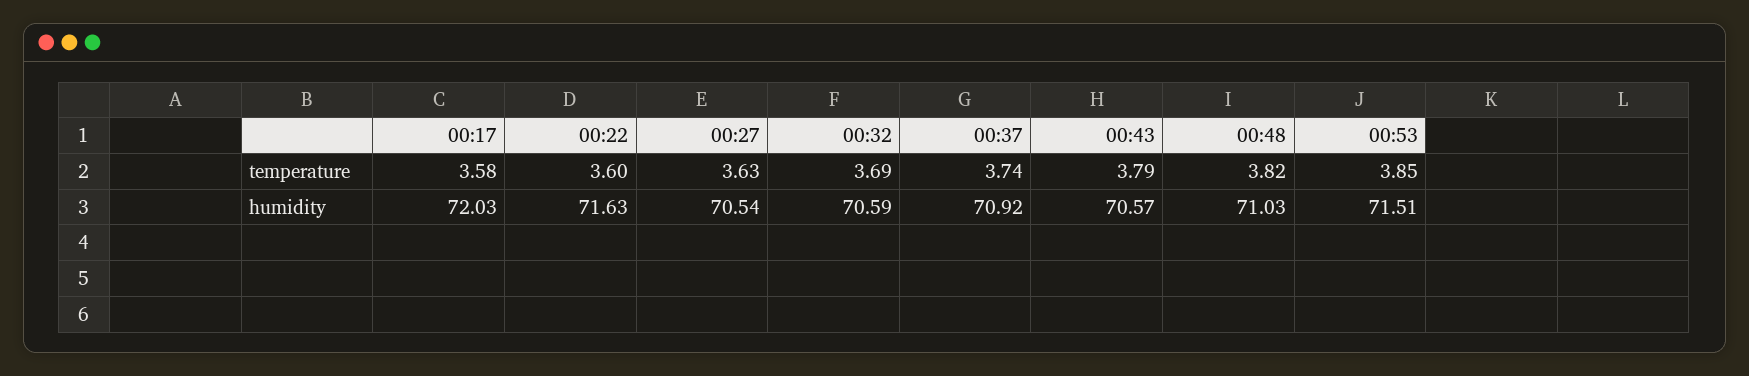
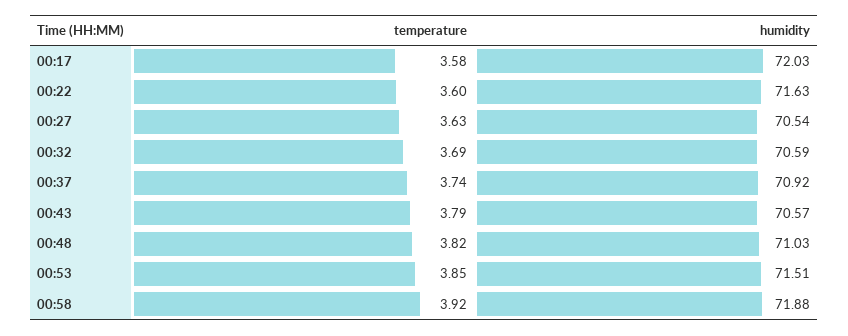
00:58, temperature: none -> 3.92
00:58, humidity: none -> 71.88

